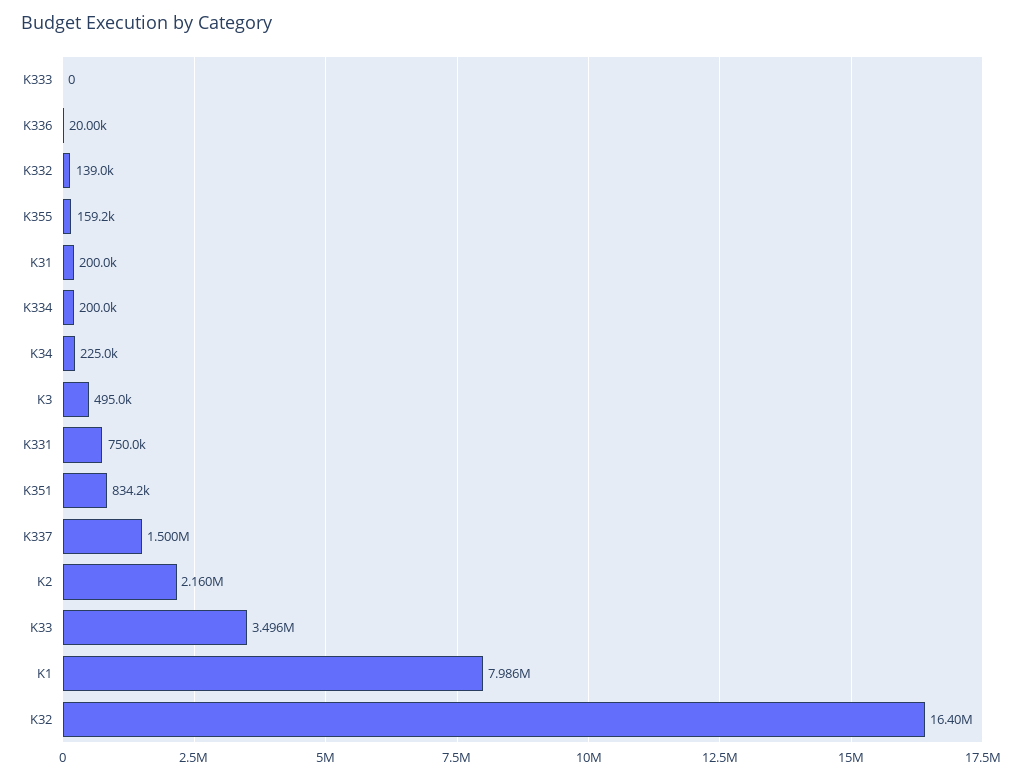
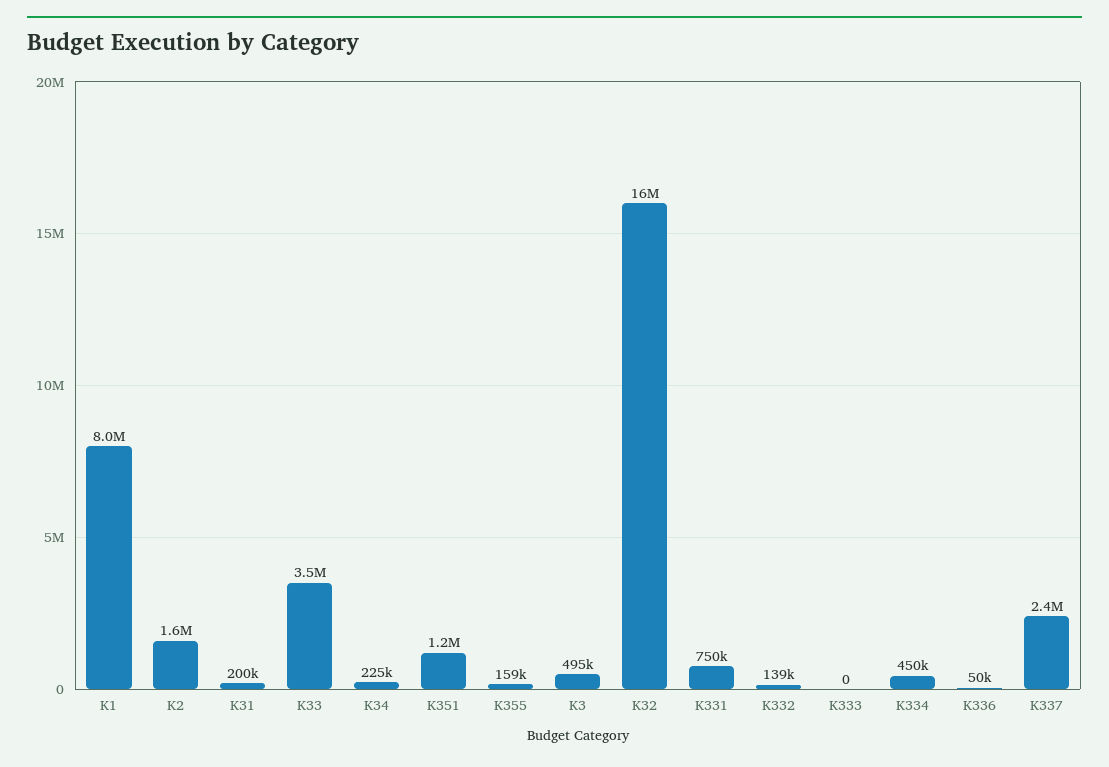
K336: 20000 -> 50000
K334: 200000 -> 450000
K351: 834200 -> 1200000
K337: 1500000 -> 2400000
K2: 2160000 -> 1600000

